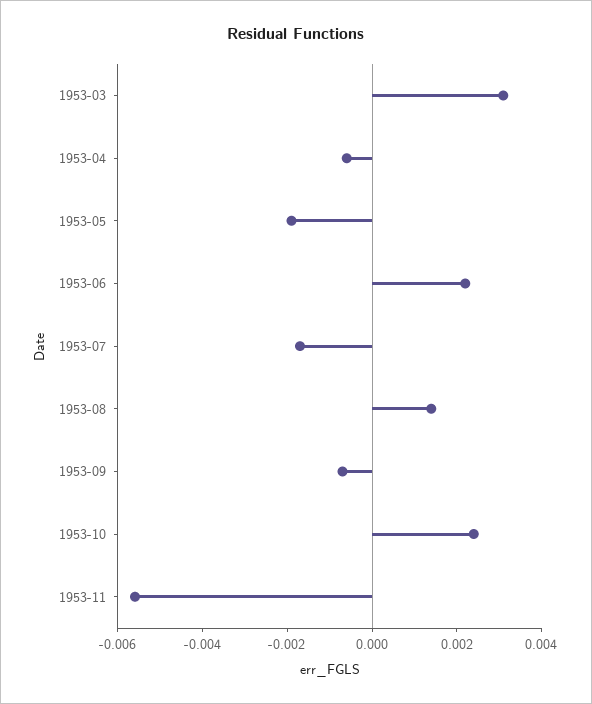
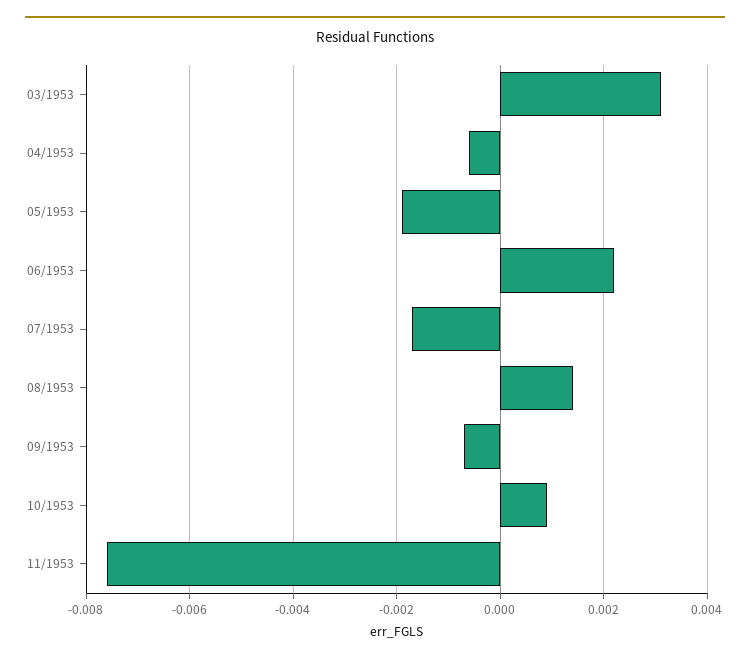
1953-10: 0.0025 -> 0.001
1953-11: -0.0055 -> -0.0075

